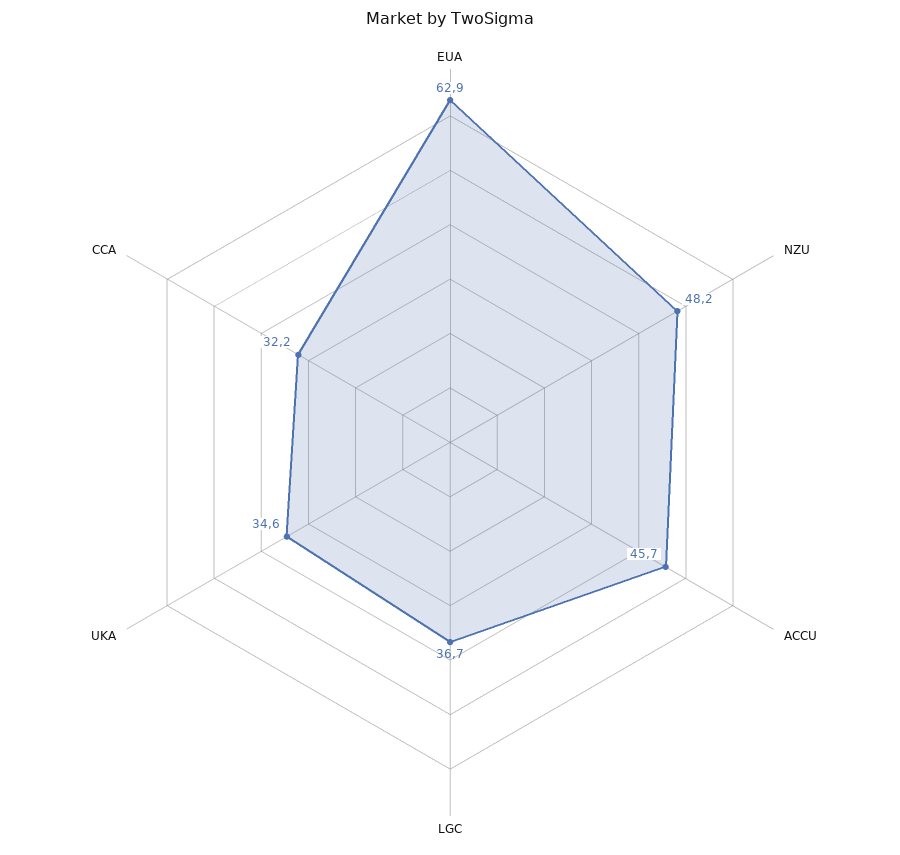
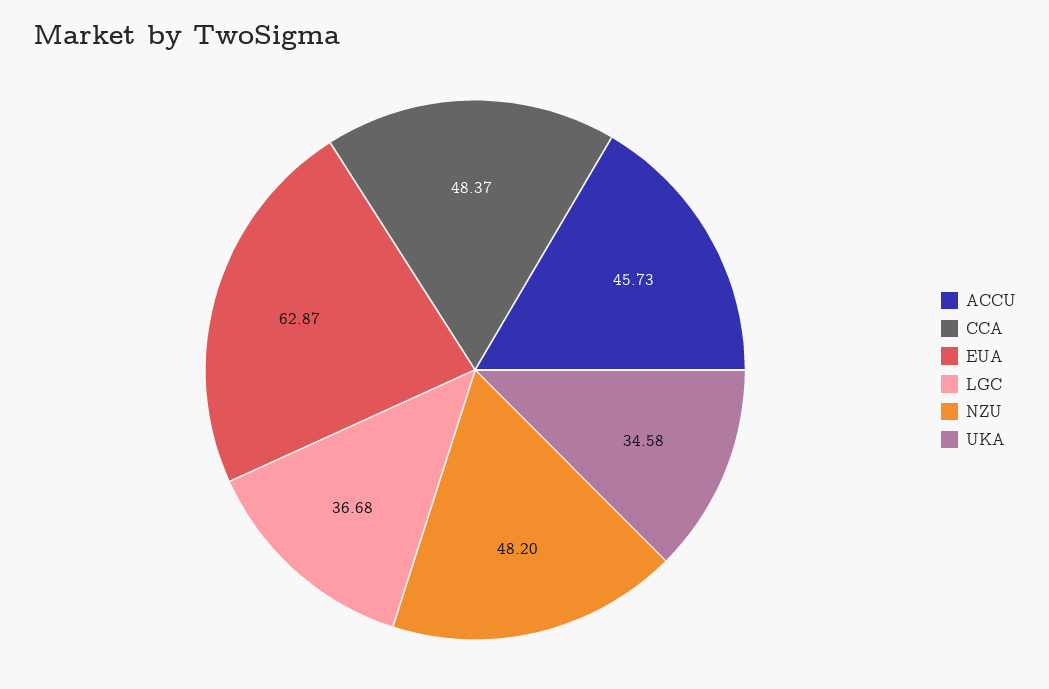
CCA: 32.2 -> 48.37

